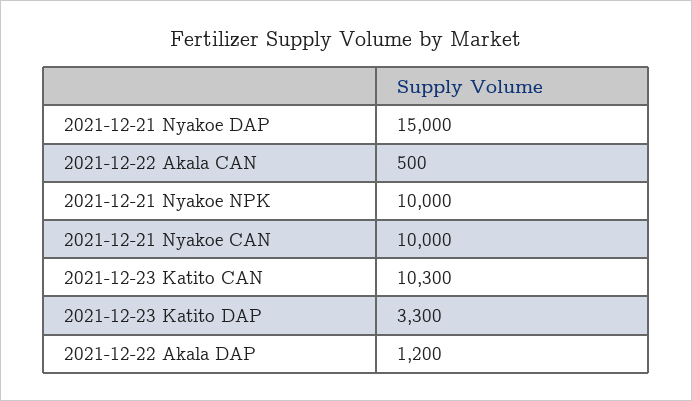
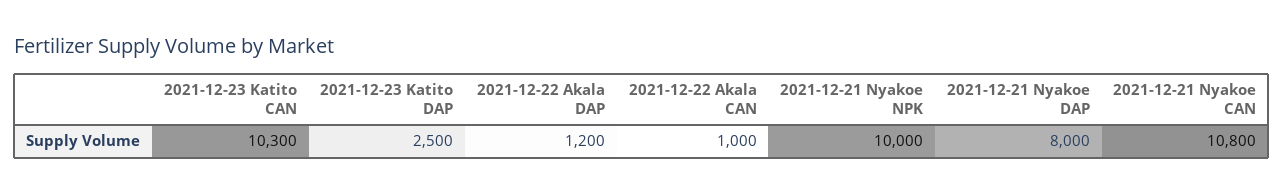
2021-12-21 Nyakoe DAP: 15000 -> 8000
2021-12-22 Akala CAN: 500 -> 1000
2021-12-21 Nyakoe CAN: 10000 -> 10800
2021-12-23 Katito DAP: 3300 -> 2500

